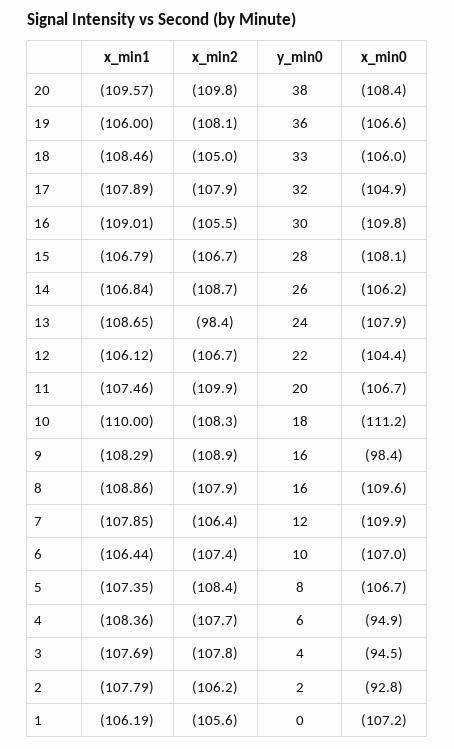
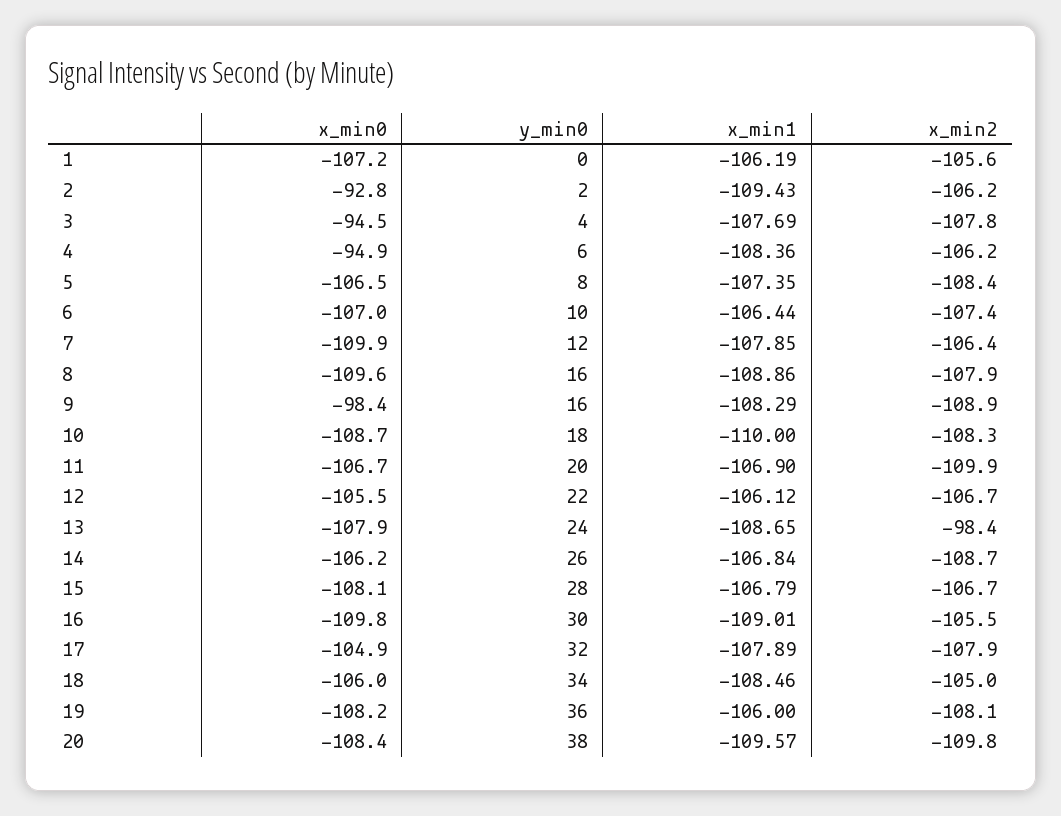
x_min0, 19: -106.6 -> -108.2
y_min0, 18: 33 -> 34
x_min0, 12: -104.4 -> -105.5
x_min1, 11: -107.46 -> -106.9
x_min0, 10: -111.2 -> -108.7
x_min0, 5: -106.7 -> -106.5
x_min2, 4: -107.7 -> -106.2
x_min1, 2: -107.79 -> -109.43

